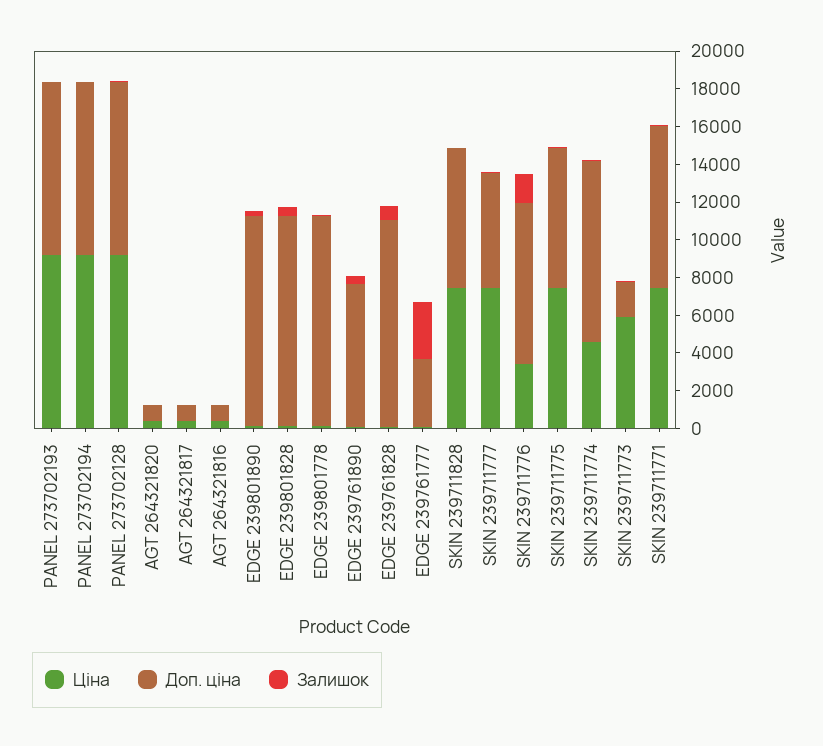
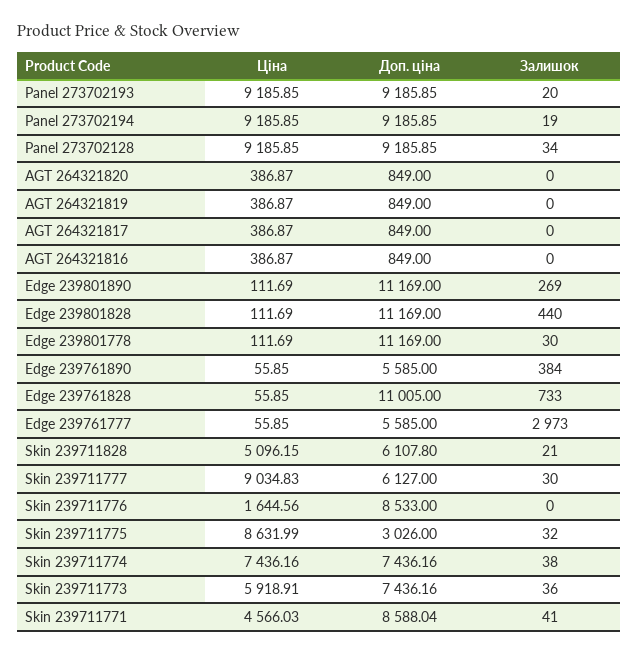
Доп. ціна, EDGE 239761890: 7500 -> 5585
Доп. ціна, EDGE 239761777: 3500 -> 5585
Ціна, SKIN 239711828: 7500 -> 5096.15
Доп. ціна, SKIN 239711828: 7500 -> 6107.8
Ціна, SKIN 239711777: 7500 -> 9034.83
Ціна, SKIN 239711776: 3500 -> 1644.56
Залишок, SKIN 239711776: 1500 -> 0
Ціна, SKIN 239711775: 7500 -> 8631.99
Доп. ціна, SKIN 239711775: 7500 -> 3026
Ціна, SKIN 239711774: 4500 -> 7436.16
Доп. ціна, SKIN 239711774: 9500 -> 7436.16
Доп. ціна, SKIN 239711773: 2000 -> 7436.16
Ціна, SKIN 239711771: 7500 -> 4566.03
Ціна, AGT 264321819: none -> 386.87
Доп. ціна, AGT 264321819: none -> 849
Залишок, AGT 264321819: none -> 0

